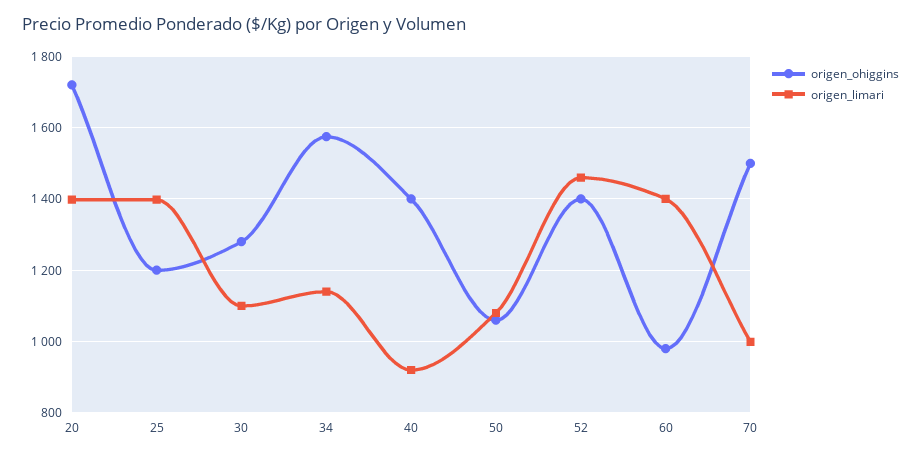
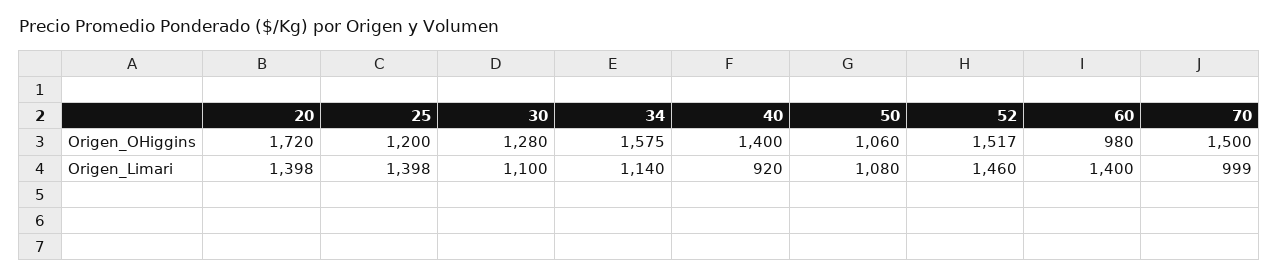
origen_ohiggins, 52: 1400 -> 1517

